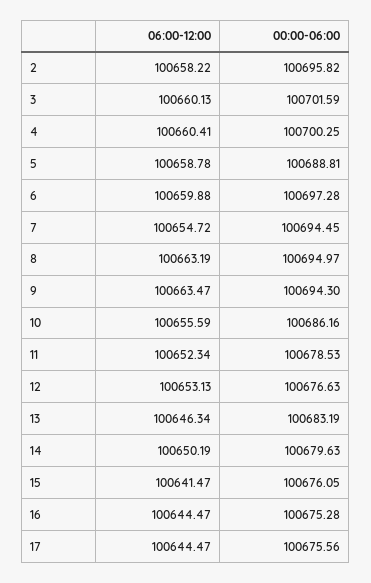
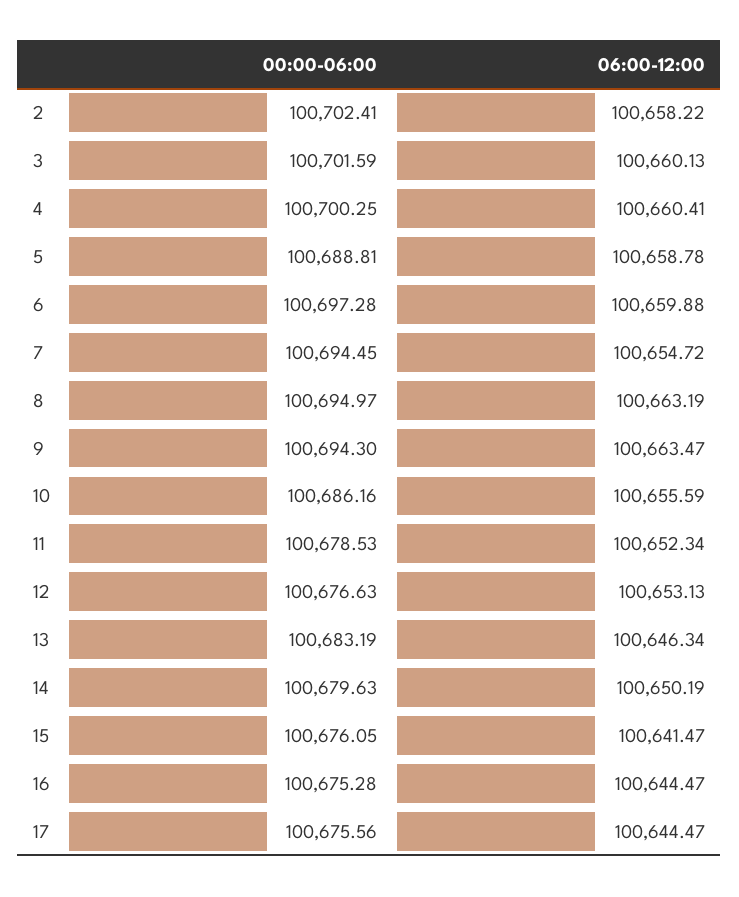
00:00-06:00, 2: 100695.82 -> 100702.41

